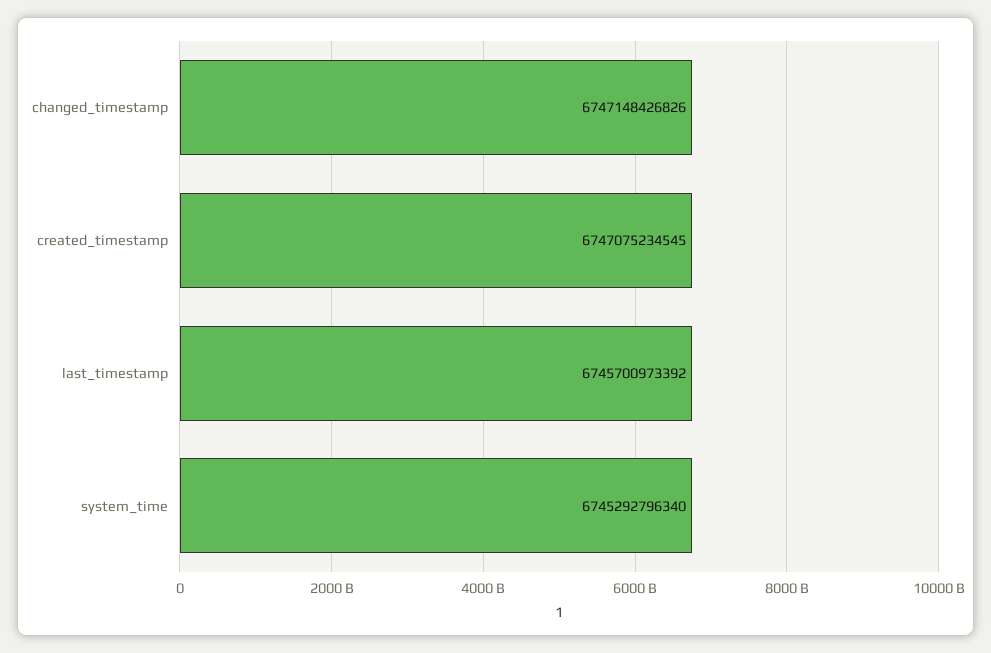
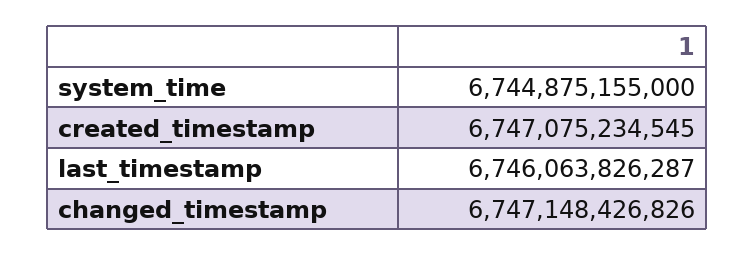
last_timestamp: 6745700973392 -> 6746063826287
system_time: 6745292796340 -> 6744875155000

